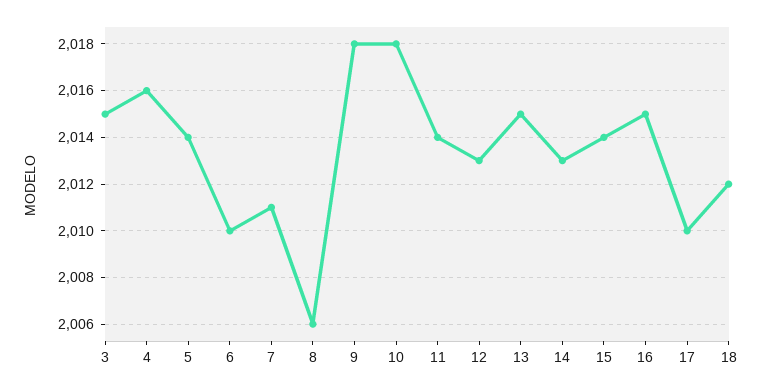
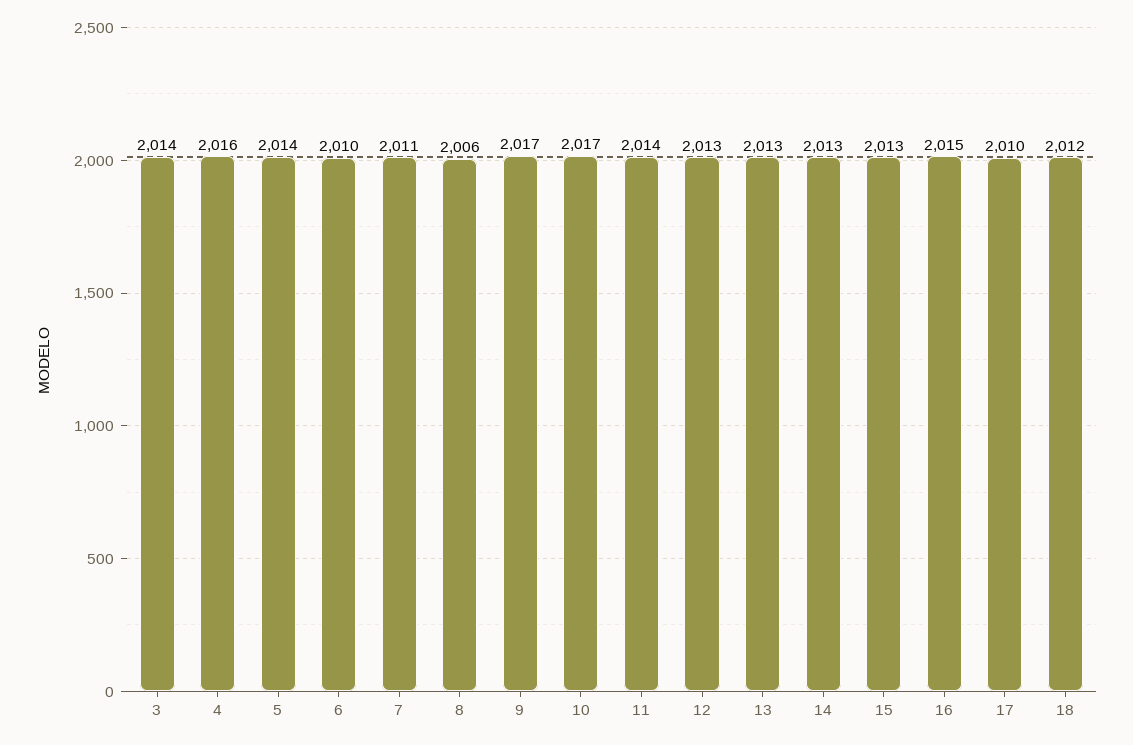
3: 2015 -> 2014
9: 2018 -> 2017
10: 2018 -> 2017
13: 2015 -> 2013
15: 2014 -> 2013

